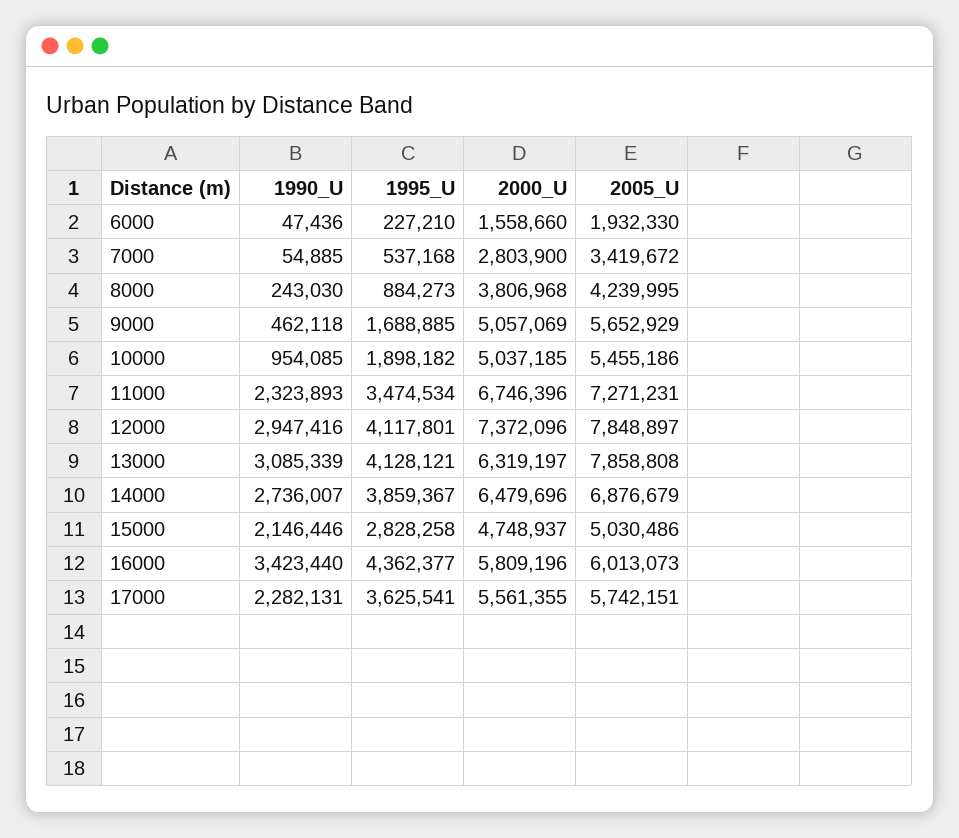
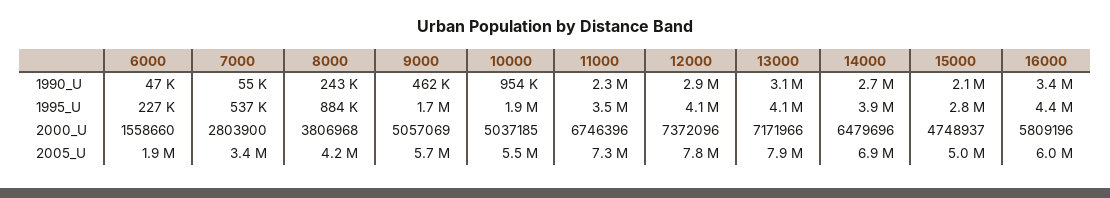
2000_U, 13000: 6319197 -> 7171966
1990_U, 17000: 2282131 -> none
1995_U, 17000: 3625541 -> none
2000_U, 17000: 5561355 -> none
2005_U, 17000: 5742151 -> none

